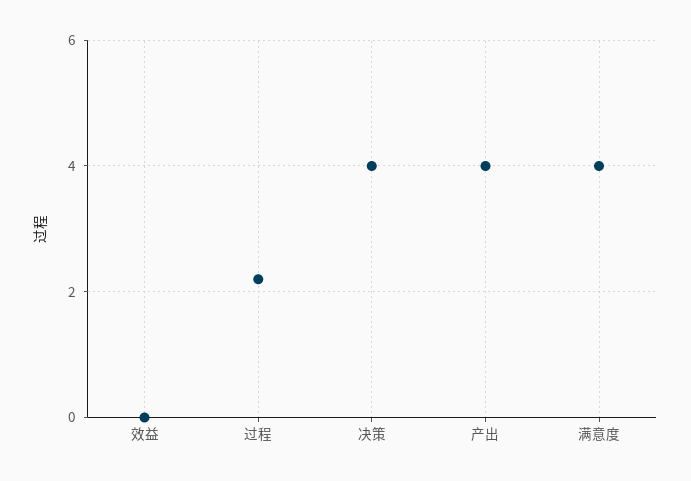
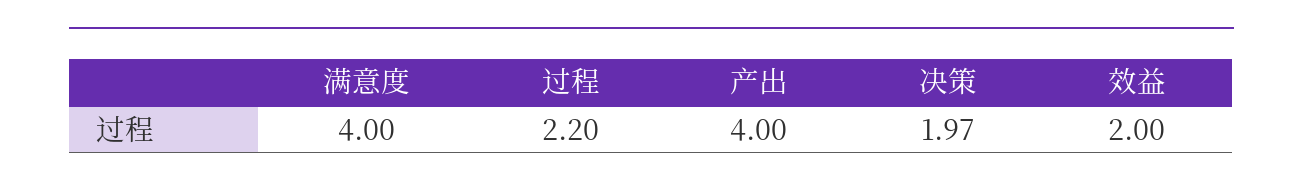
效益: 0 -> 2
决策: 4 -> 1.97

